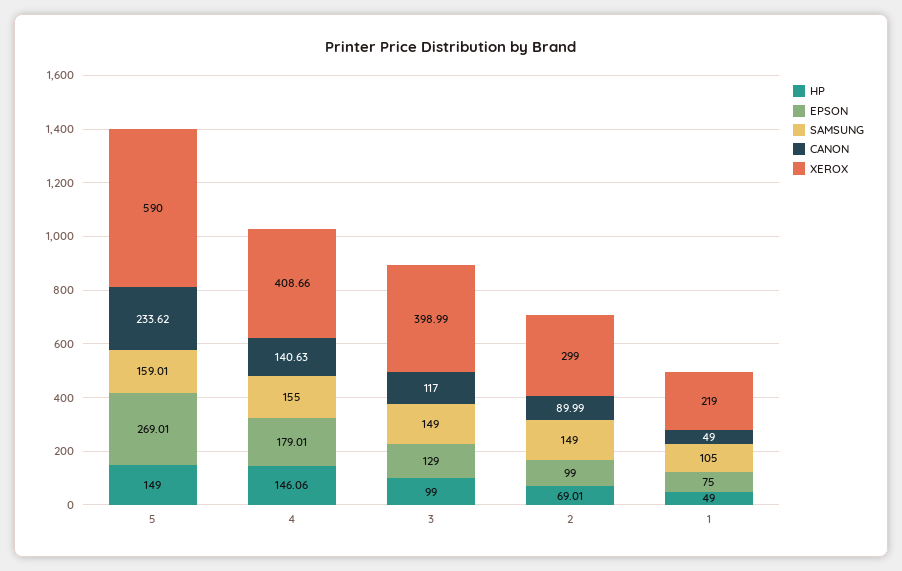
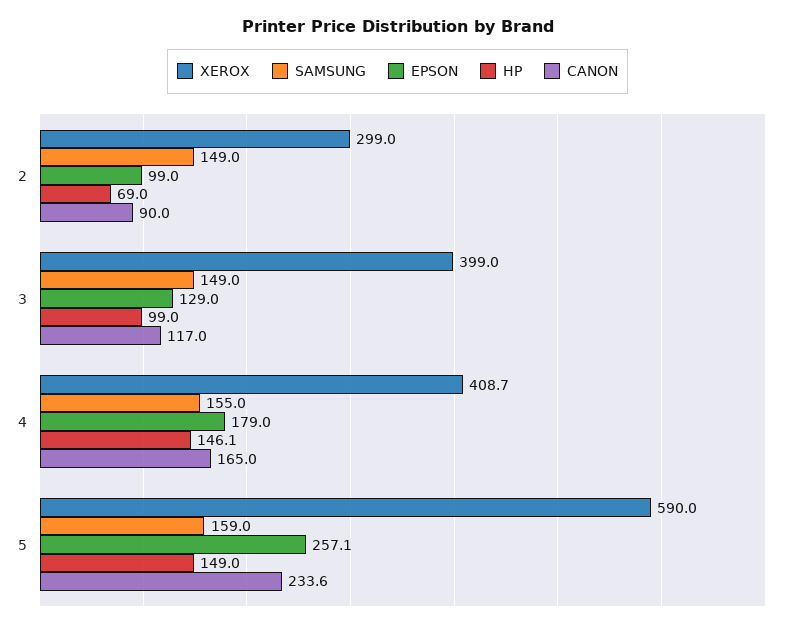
EPSON, 5: 269.01 -> 257.1
CANON, 4: 140.63 -> 165
HP, 1: 49 -> none
EPSON, 1: 75 -> none
SAMSUNG, 1: 105 -> none
CANON, 1: 49 -> none
XEROX, 1: 219 -> none

